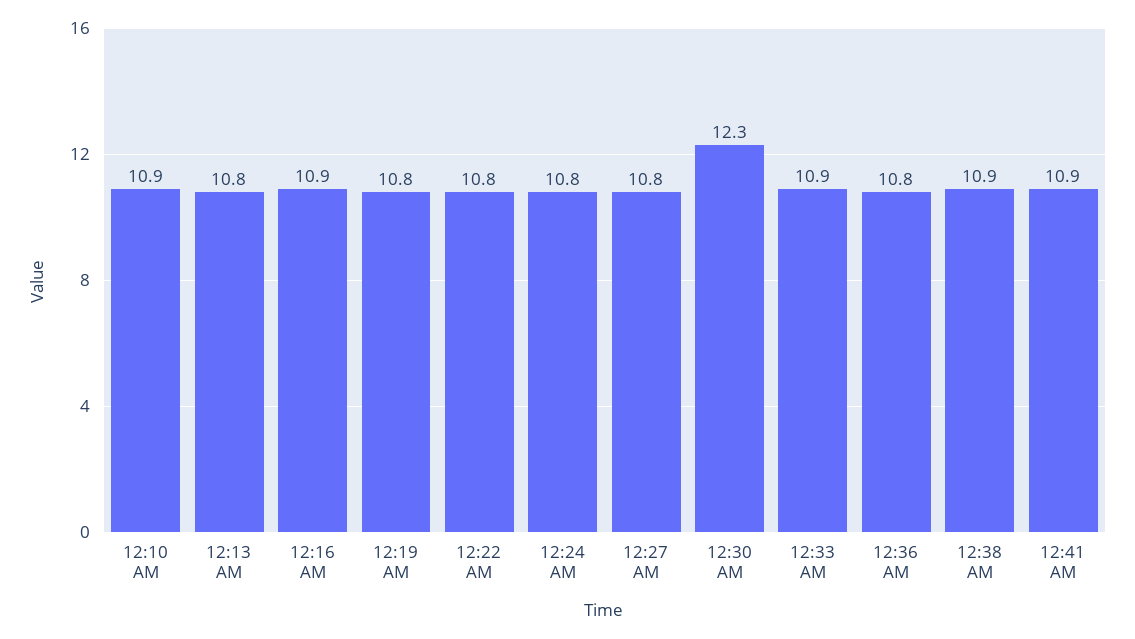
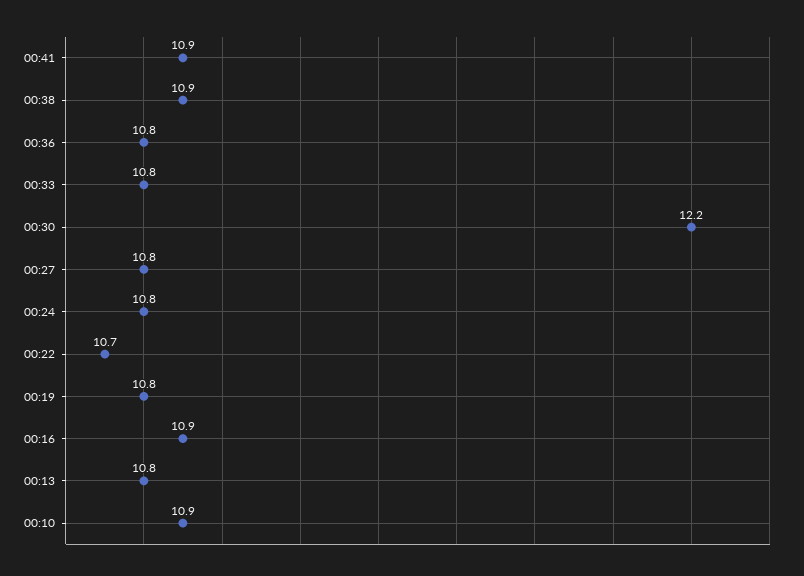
12:22 AM: 10.8 -> 10.7
12:30 AM: 12.3 -> 12.2
12:33 AM: 10.9 -> 10.8

